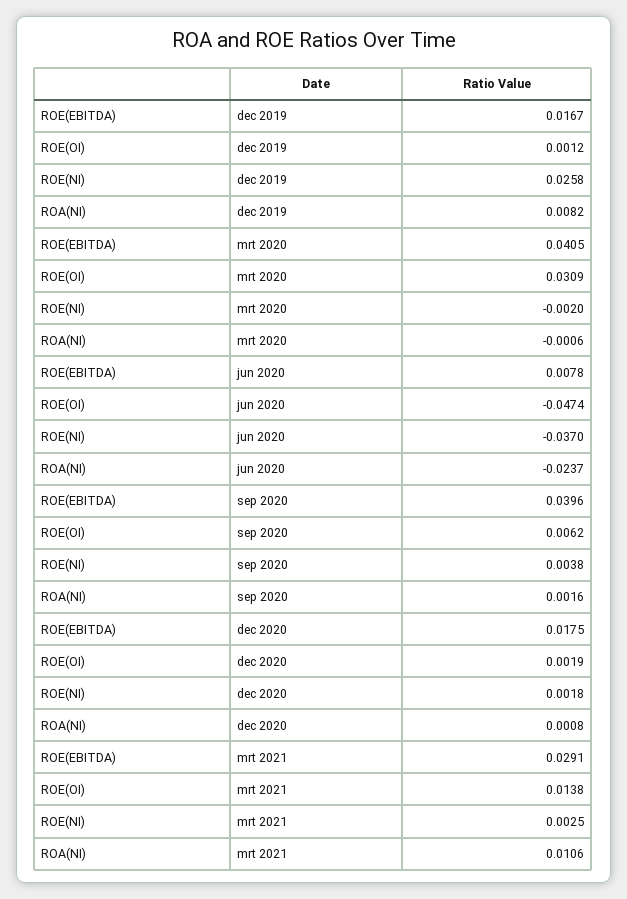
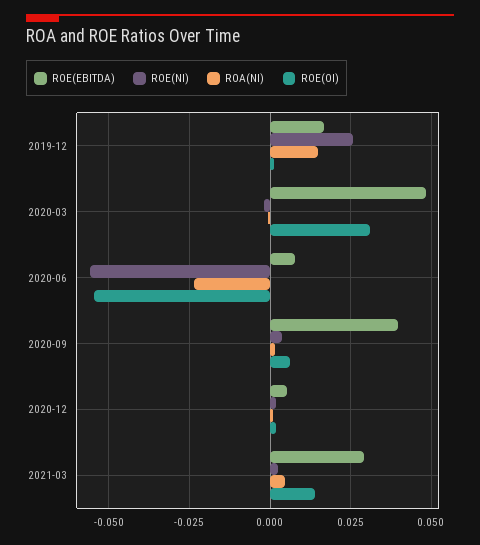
ROA(NI), dec 2019: 0.0082 -> 0.015
ROE(EBITDA), mrt 2020: 0.0405 -> 0.0475
ROE(OI), jun 2020: -0.0474 -> -0.055
ROE(NI), jun 2020: -0.037 -> -0.055
ROE(EBITDA), dec 2020: 0.0175 -> 0.005
ROA(NI), mrt 2021: 0.0106 -> 0.005

